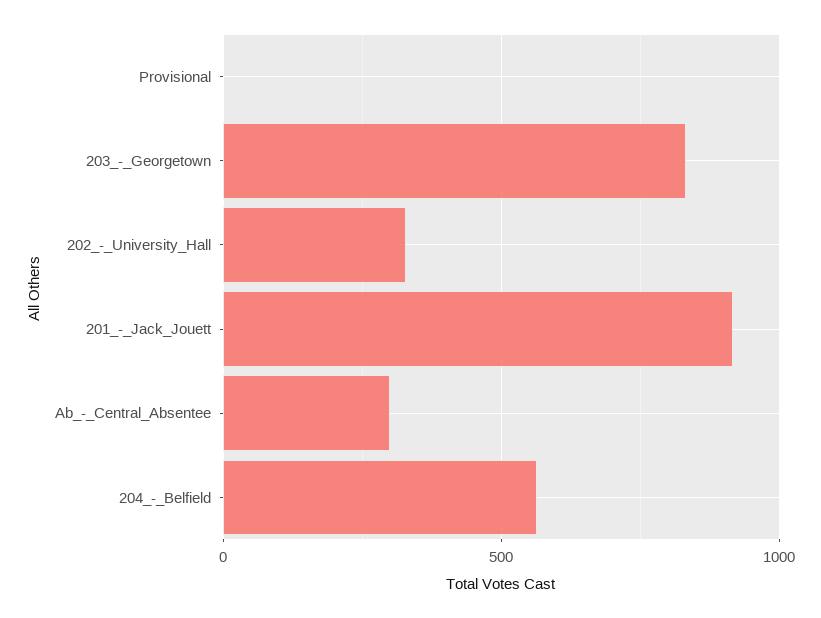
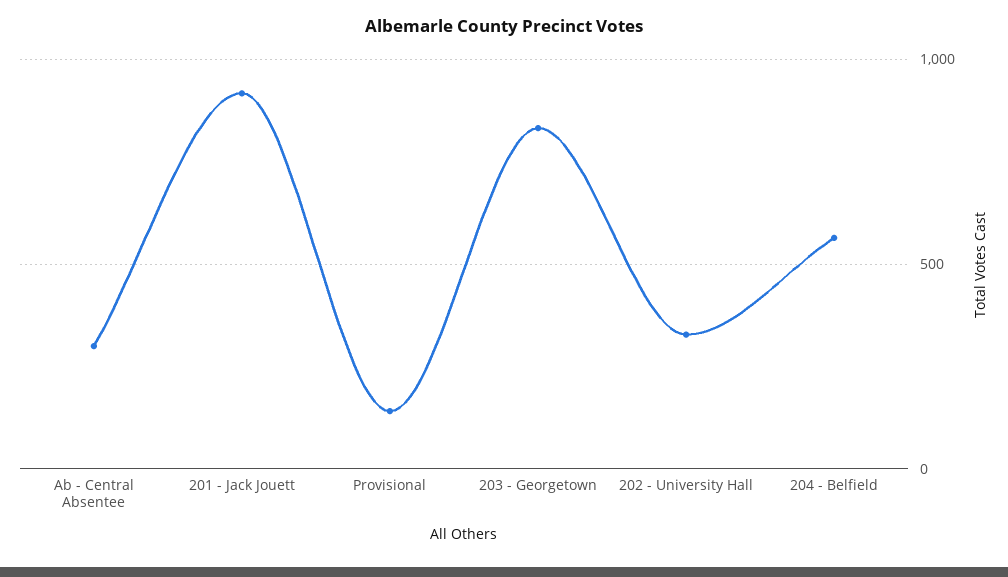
Provisional: 0 -> 150

